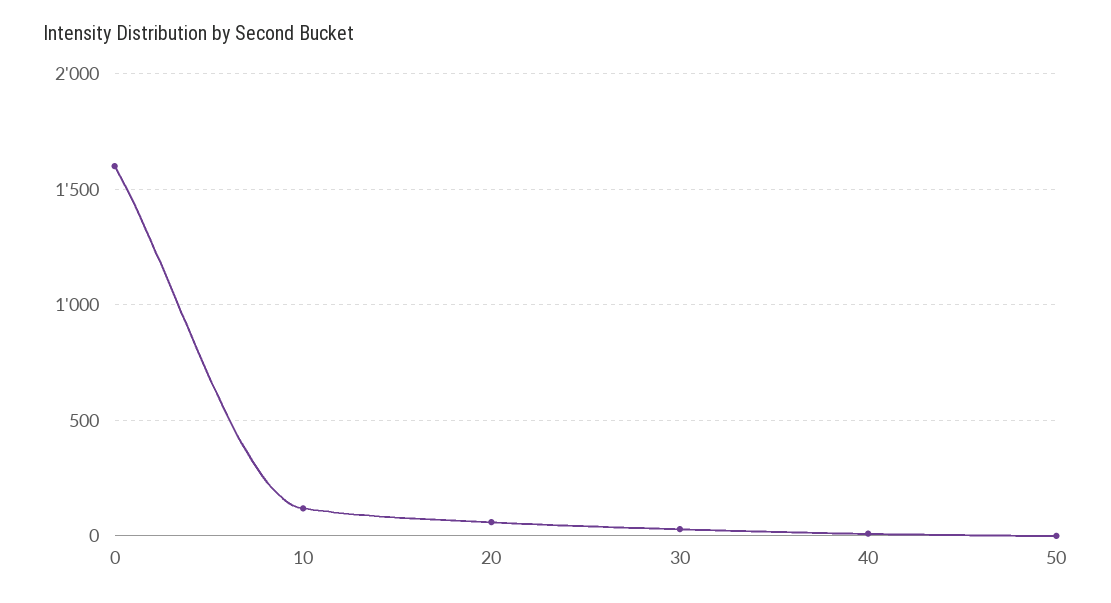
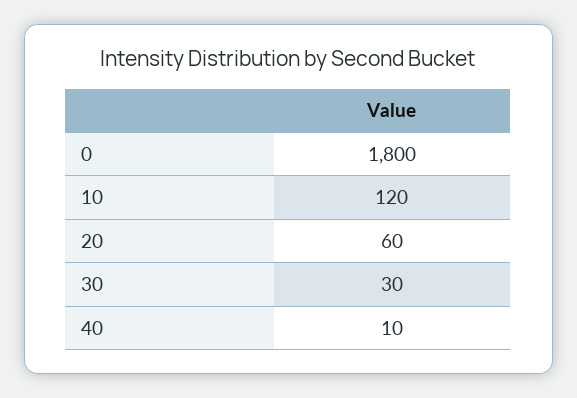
0: 1600 -> 1800
50: 0 -> none

